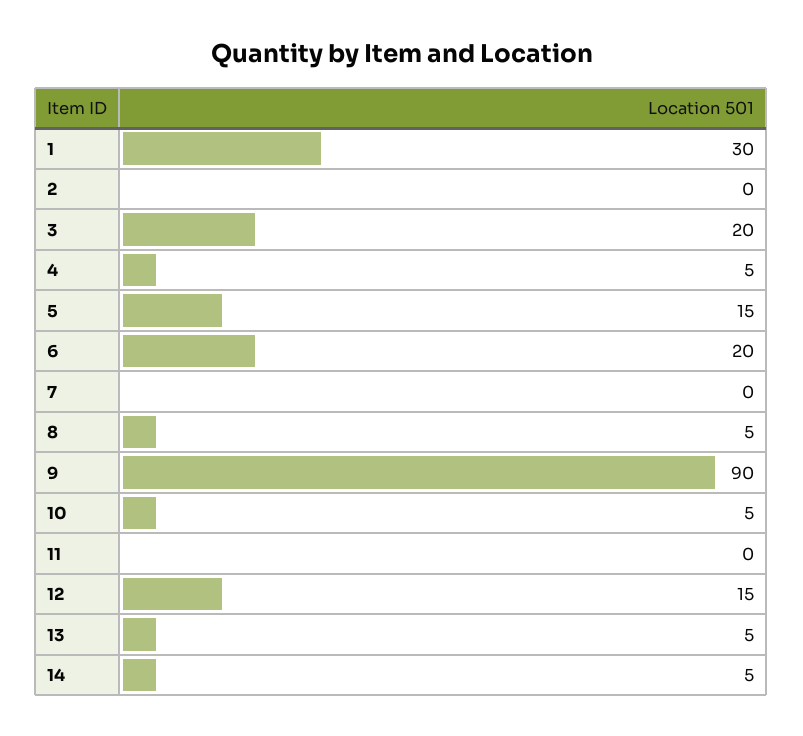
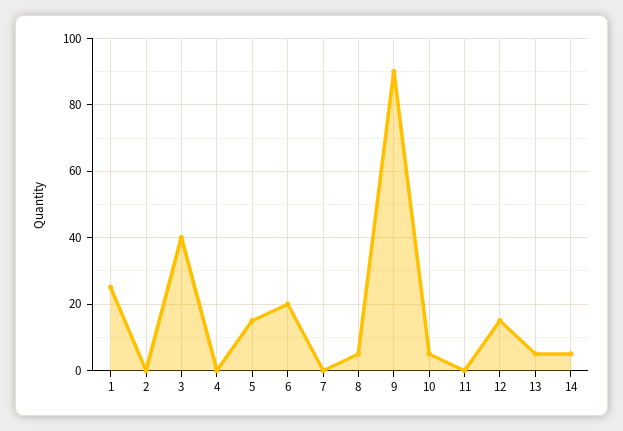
1: 30 -> 25
3: 20 -> 40
4: 5 -> 0

